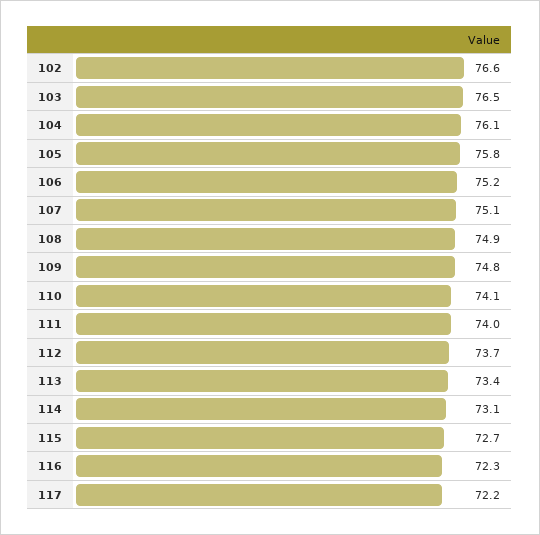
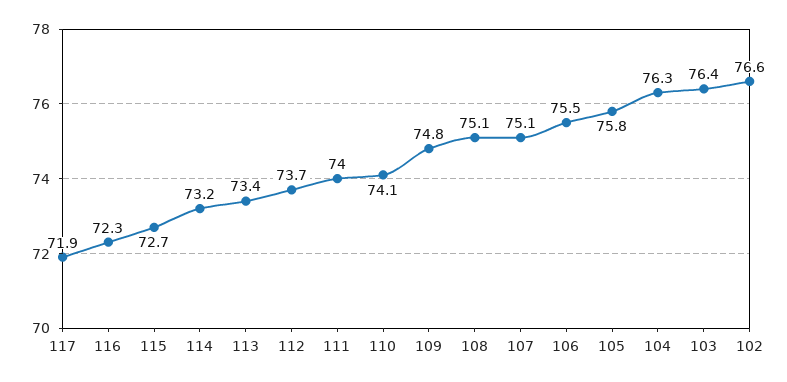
103: 76.5 -> 76.4
104: 76.1 -> 76.3
106: 75.2 -> 75.5
108: 74.9 -> 75.1
114: 73.1 -> 73.2
117: 72.2 -> 71.9

